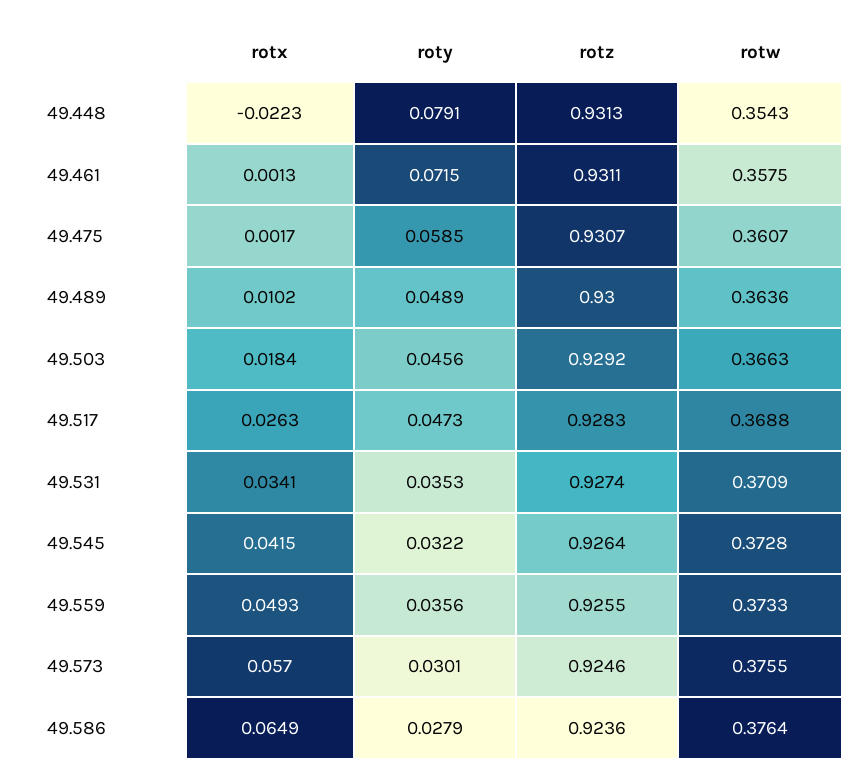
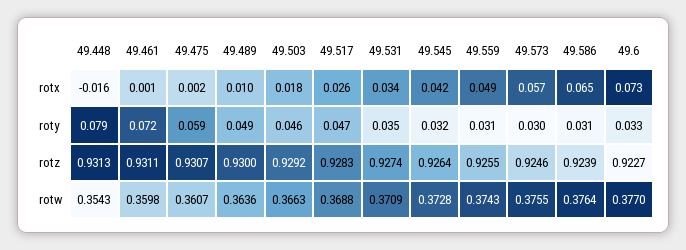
rotx, 49.448: -0.0223 -> -0.016
rotw, 49.461: 0.3575 -> 0.3598
roty, 49.559: 0.0356 -> 0.031
rotw, 49.559: 0.3733 -> 0.3743
roty, 49.586: 0.0279 -> 0.031
rotz, 49.586: 0.9236 -> 0.9239
rotx, 49.6: none -> 0.073
roty, 49.6: none -> 0.033
rotz, 49.6: none -> 0.9227
rotw, 49.6: none -> 0.377

